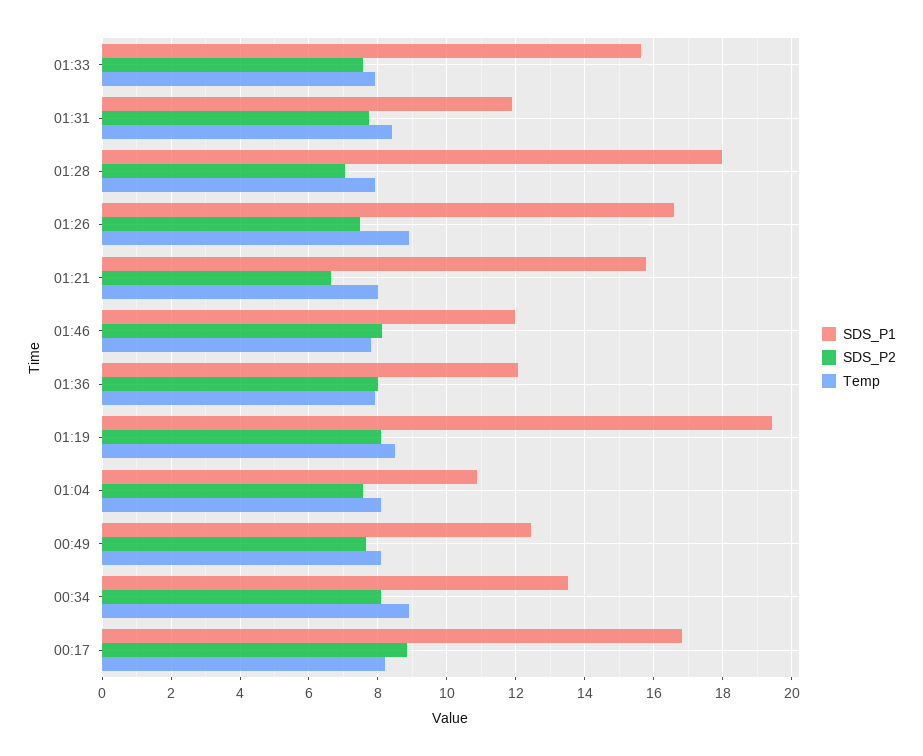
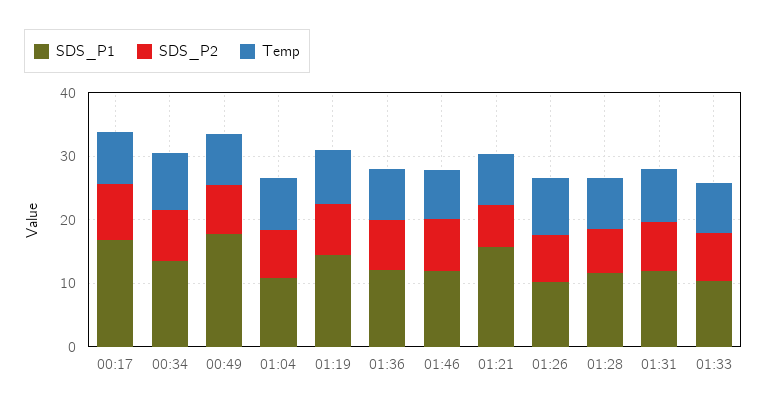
SDS_P1, 01:33: 15.6 -> 10
SDS_P1, 01:28: 18 -> 12
SDS_P1, 01:26: 16.6 -> 10
SDS_P1, 01:19: 19.4 -> 14
SDS_P1, 00:49: 12.4 -> 18

